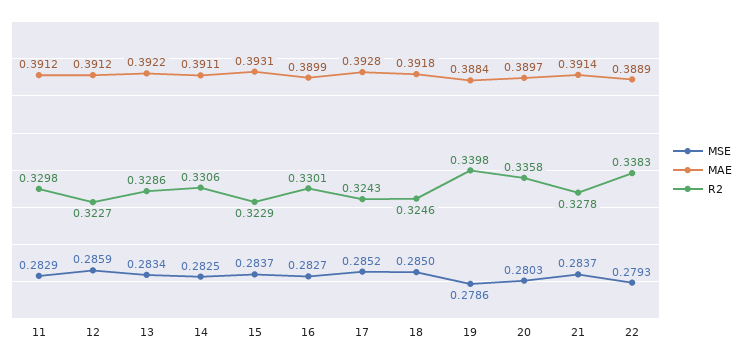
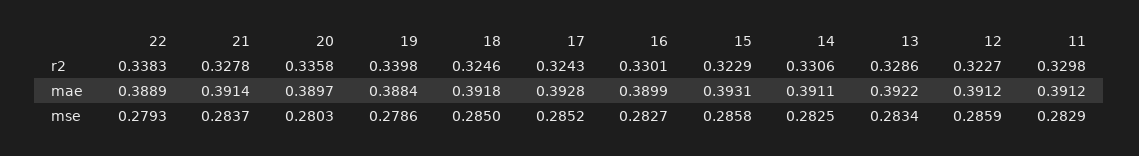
MSE, 15: 0.2837 -> 0.2858

